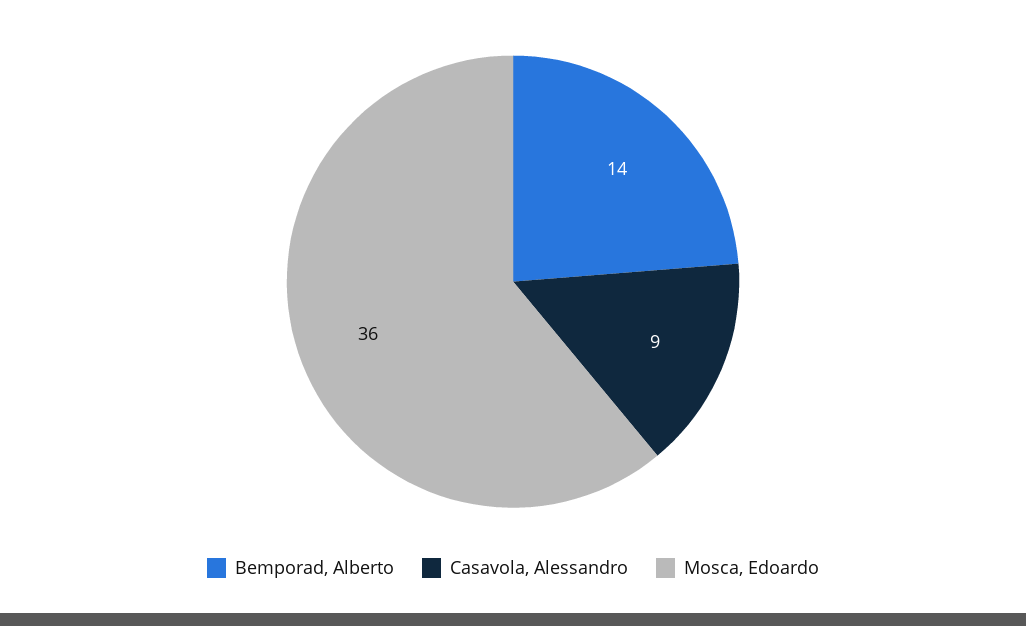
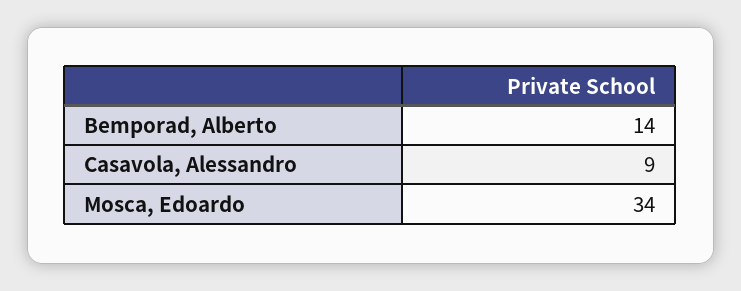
Mosca, Edoardo: 36 -> 34

